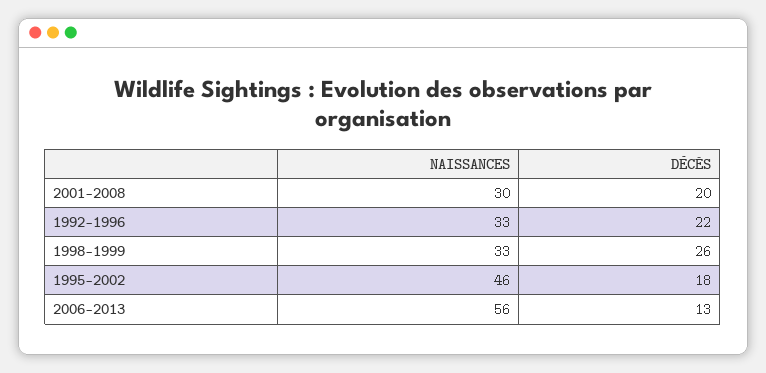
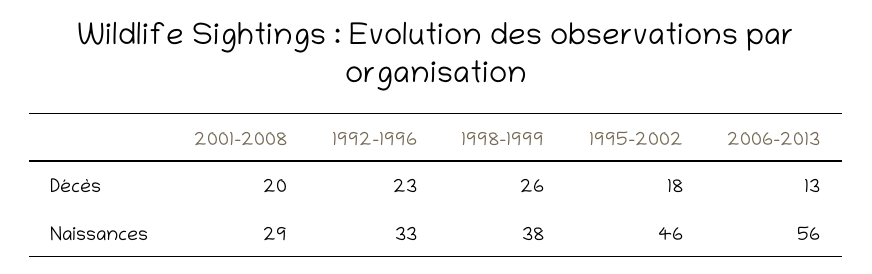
NAISSANCES, 2001-2008: 30 -> 29
DÉCÈS, 1992-1996: 22 -> 23
NAISSANCES, 1998-1999: 33 -> 38

